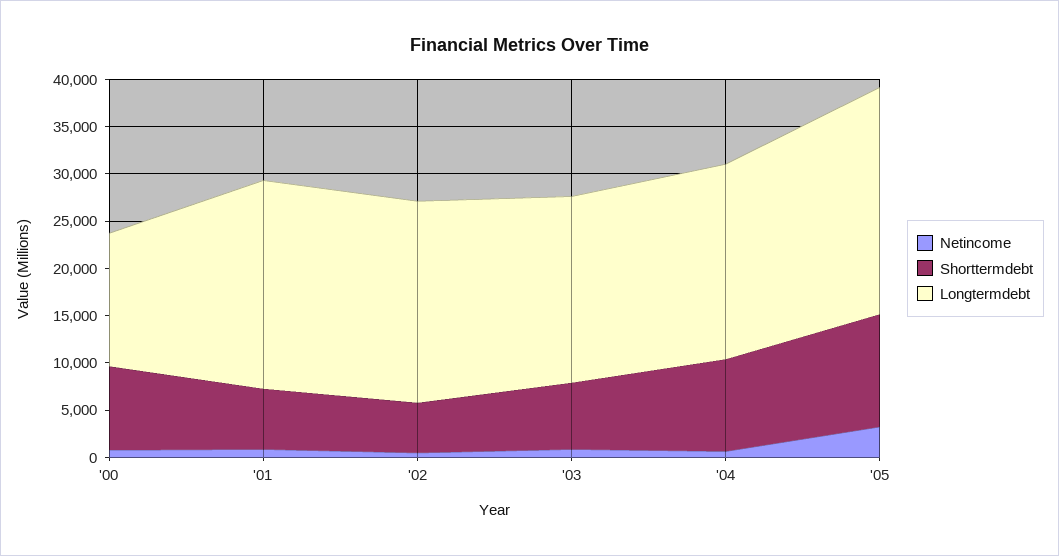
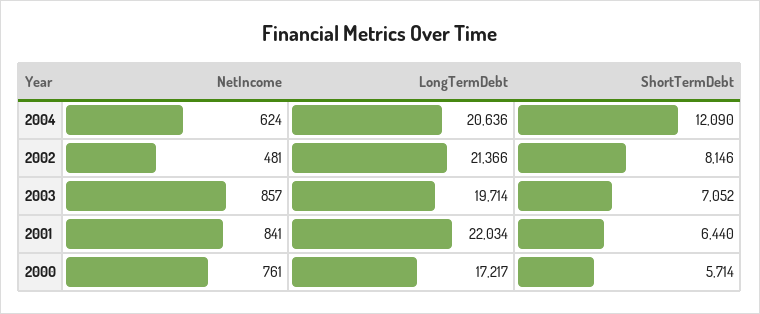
Shorttermdebt, '00: 9000 -> 5714
Longtermdebt, '00: 14000 -> 17217
Shorttermdebt, '02: 5000 -> 8146
Shorttermdebt, '04: 10000 -> 12090
Netincome, '05: 3000 -> none
Shorttermdebt, '05: 12000 -> none
Longtermdebt, '05: 24000 -> none

